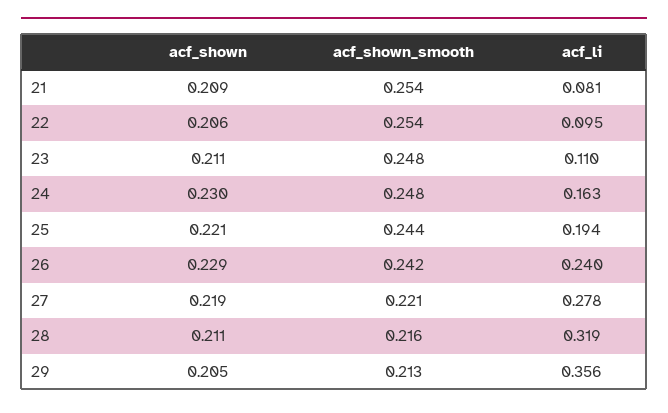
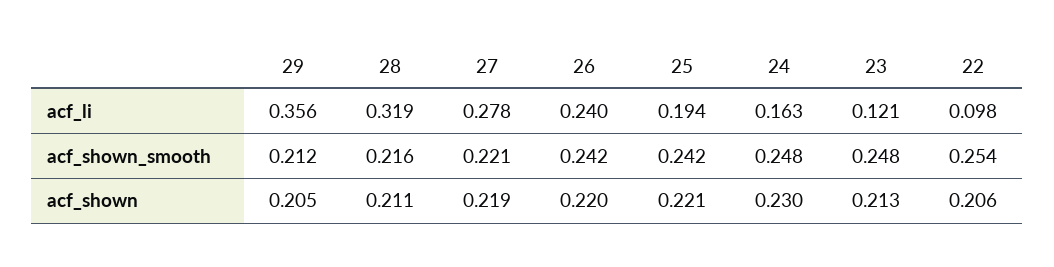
acf_shown, 21: 0.209 -> none
acf_shown_smooth, 21: 0.254 -> none
acf_li, 21: 0.081 -> none
acf_li, 22: 0.095 -> 0.098
acf_shown, 23: 0.211 -> 0.213
acf_li, 23: 0.11 -> 0.121
acf_shown_smooth, 25: 0.244 -> 0.242
acf_shown, 26: 0.229 -> 0.22
acf_shown_smooth, 29: 0.213 -> 0.212

